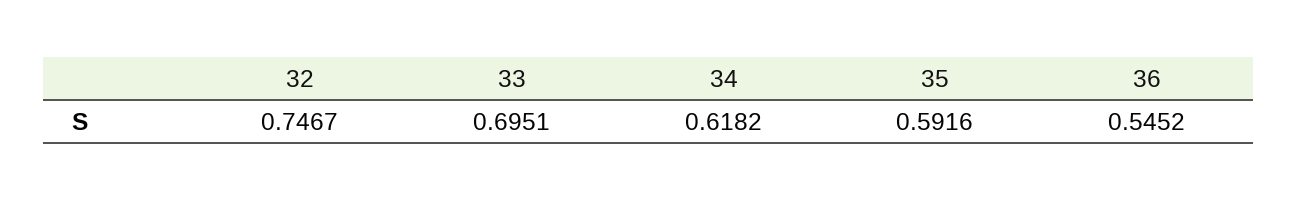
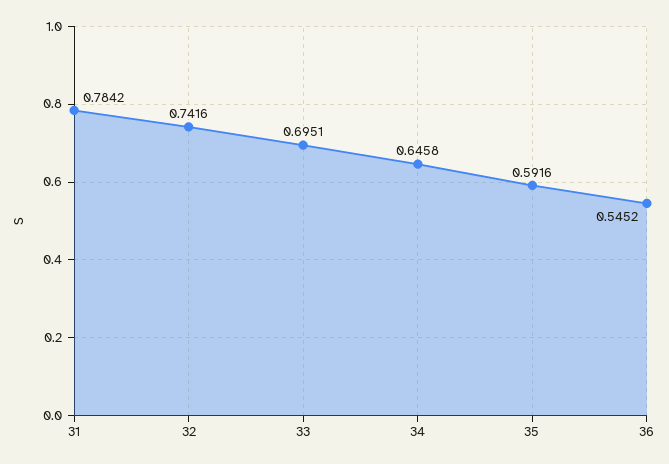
32: 0.7467 -> 0.7416
34: 0.6182 -> 0.6458
31: none -> 0.7842

